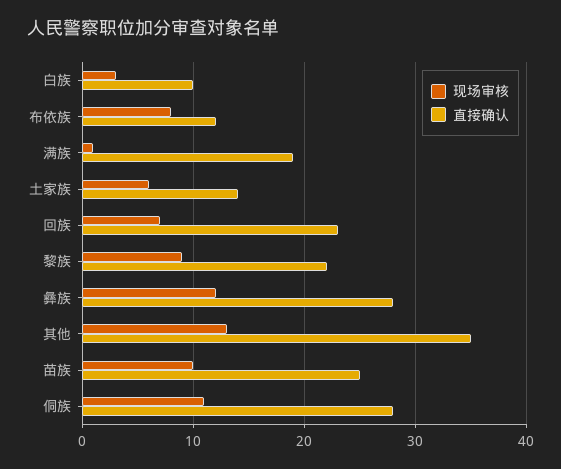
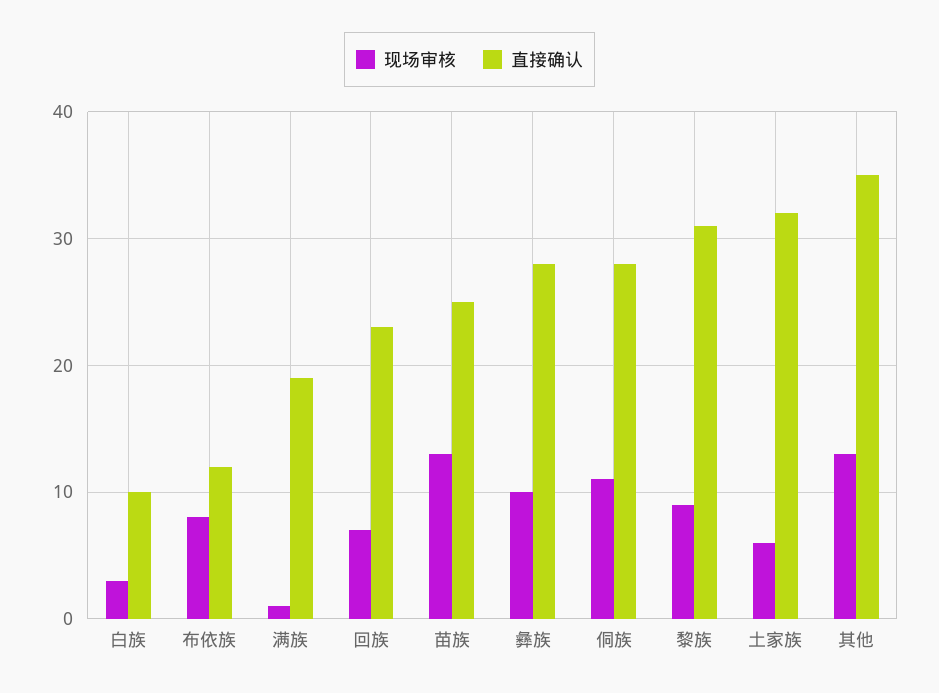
直接确认, 土家族: 14 -> 32
直接确认, 黎族: 22 -> 31
现场审核, 彝族: 12 -> 10
现场审核, 苗族: 10 -> 13

